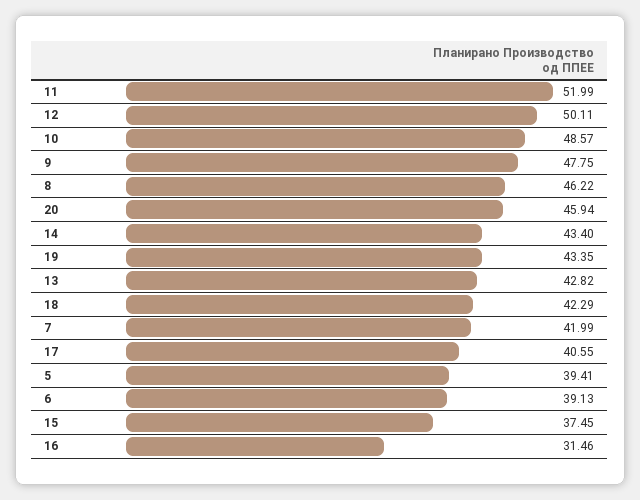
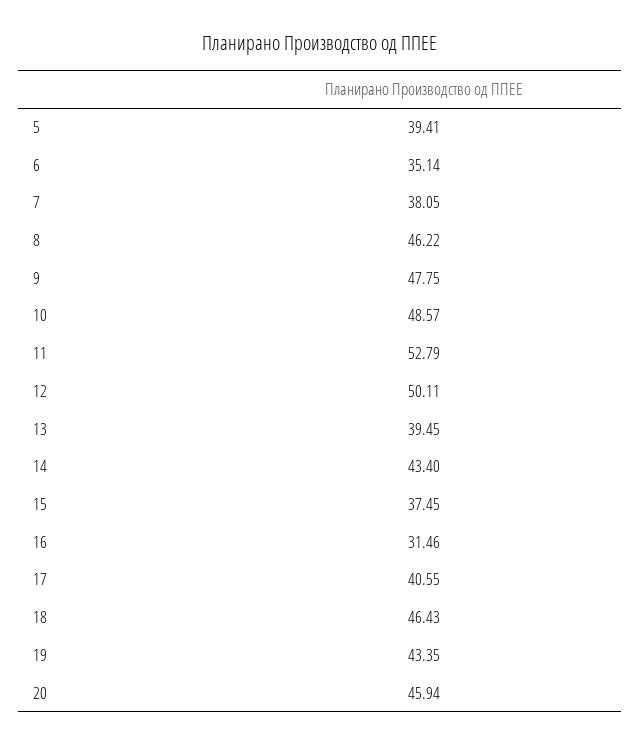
11: 51.99 -> 52.79
13: 42.82 -> 39.45
18: 42.29 -> 46.43
7: 41.99 -> 38.05
6: 39.13 -> 35.14

